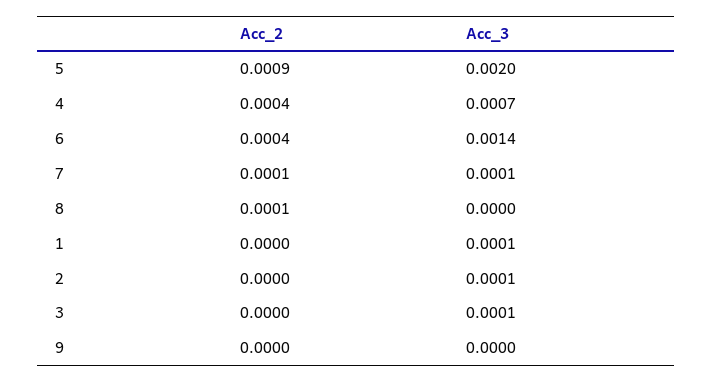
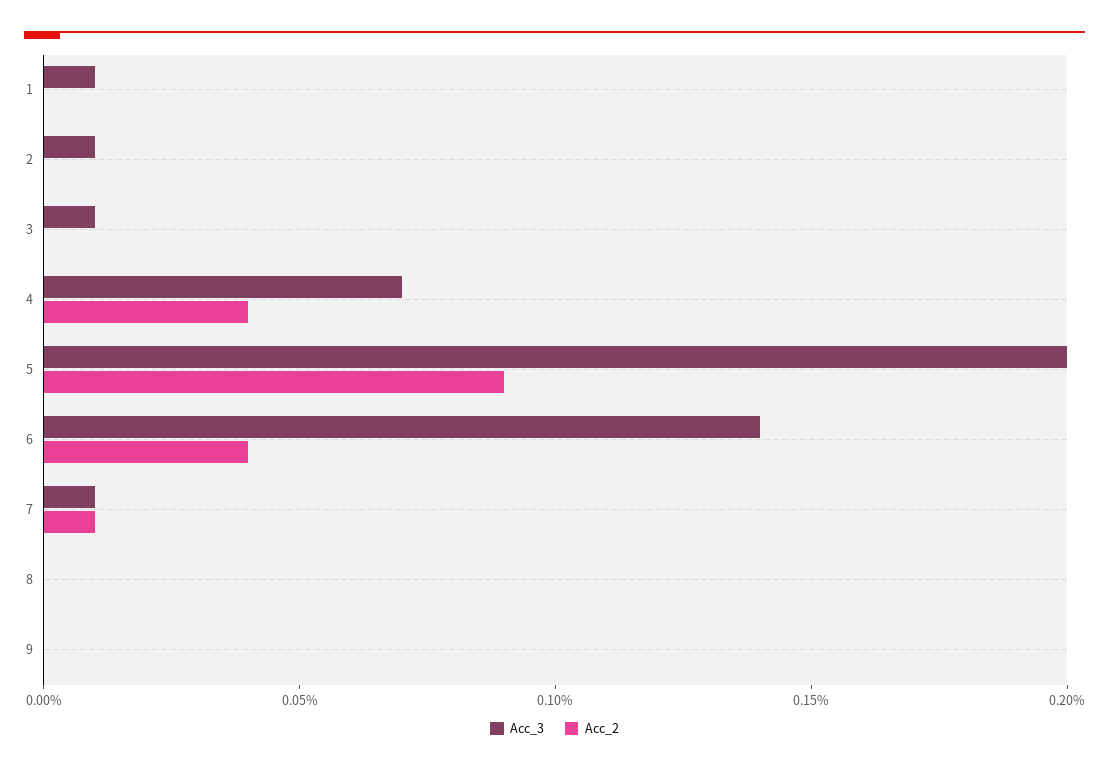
Acc_2, 8: 0.0001 -> 0

